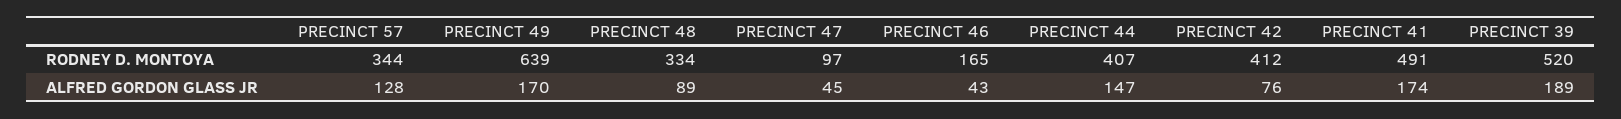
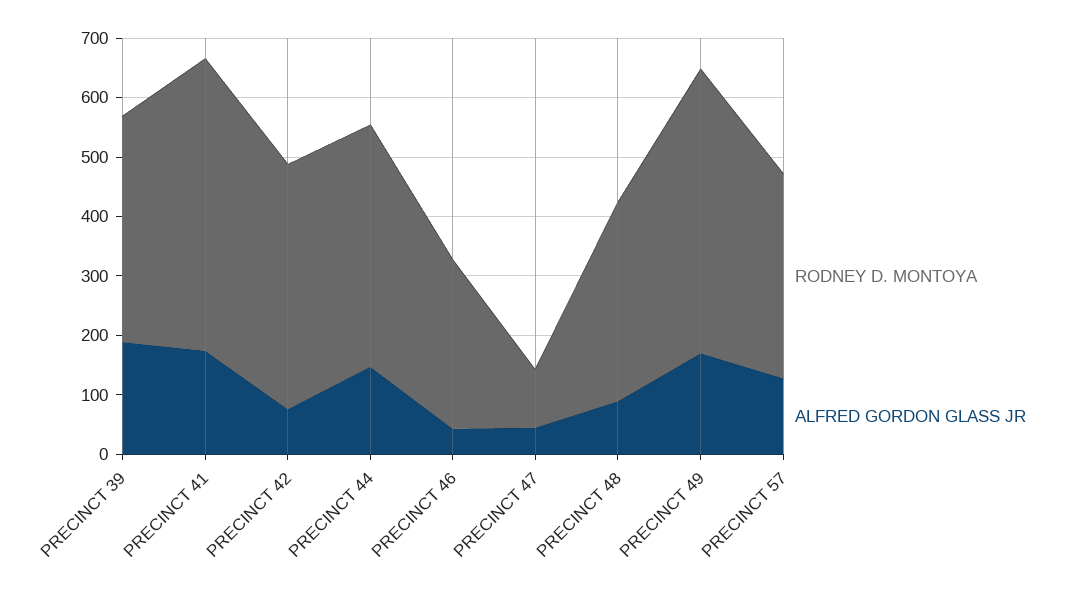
RODNEY D. MONTOYA, PRECINCT 49: 639 -> 480
RODNEY D. MONTOYA, PRECINCT 46: 165 -> 280
RODNEY D. MONTOYA, PRECINCT 39: 520 -> 380

